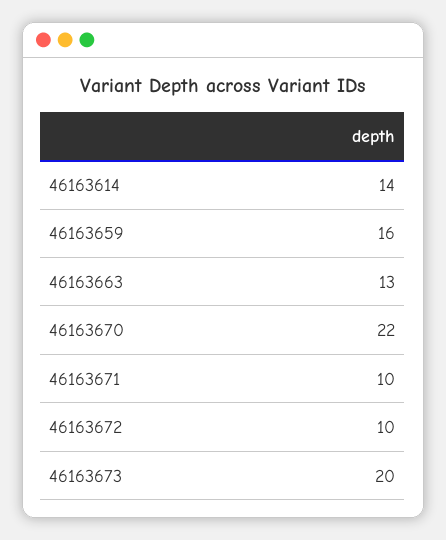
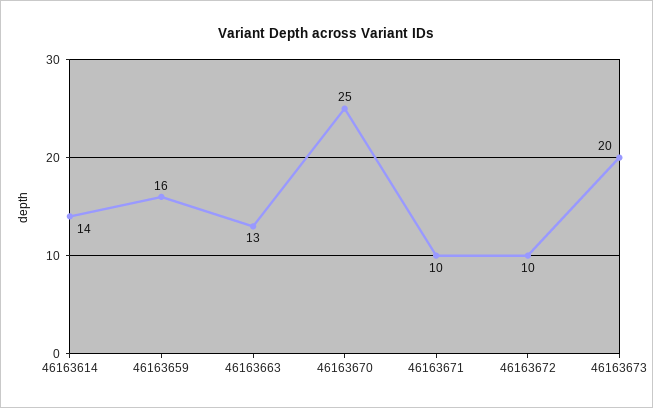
46163670: 22 -> 25

